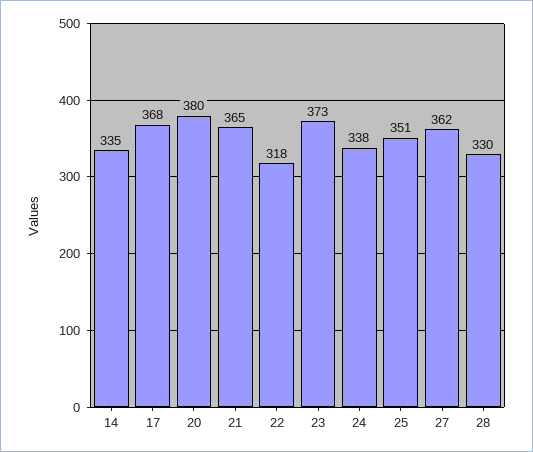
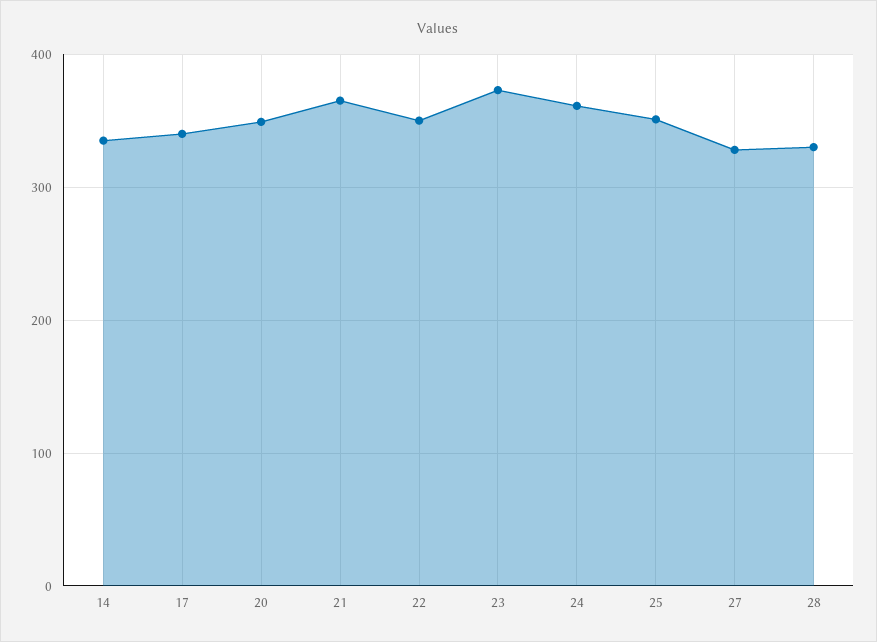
17: 368 -> 340
20: 380 -> 350
22: 318 -> 350
24: 338 -> 360
27: 362 -> 330

